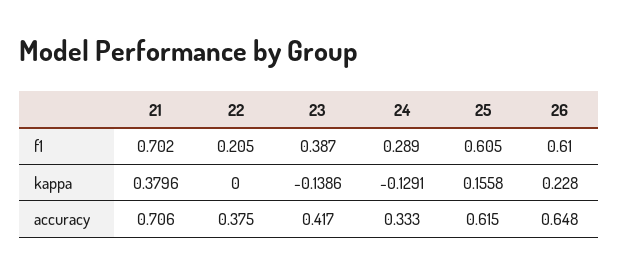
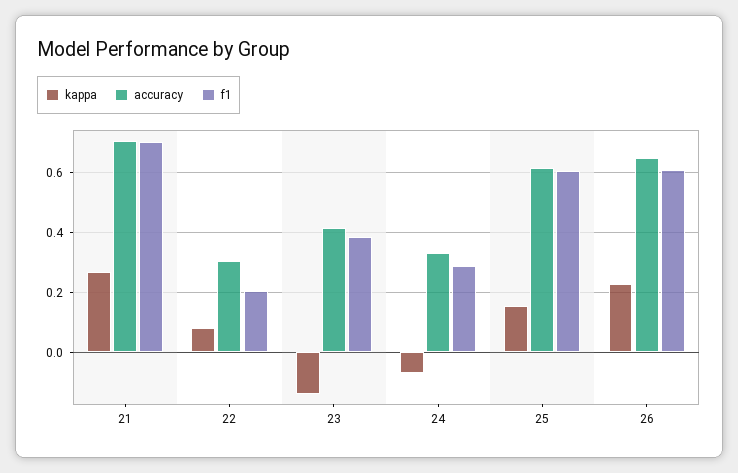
kappa, 21: 0.3796 -> 0.275
kappa, 22: 0 -> 0.075
kappa, 24: -0.1291 -> -0.075
accuracy, 22: 0.375 -> 0.3

